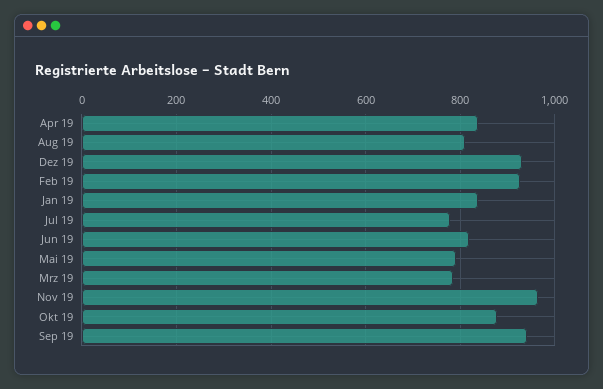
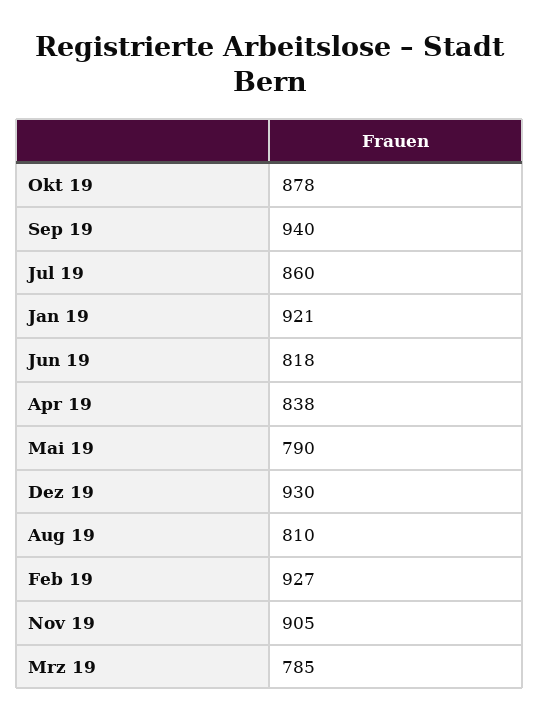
Jan 19: 840 -> 921
Jul 19: 780 -> 860
Nov 19: 960 -> 905

